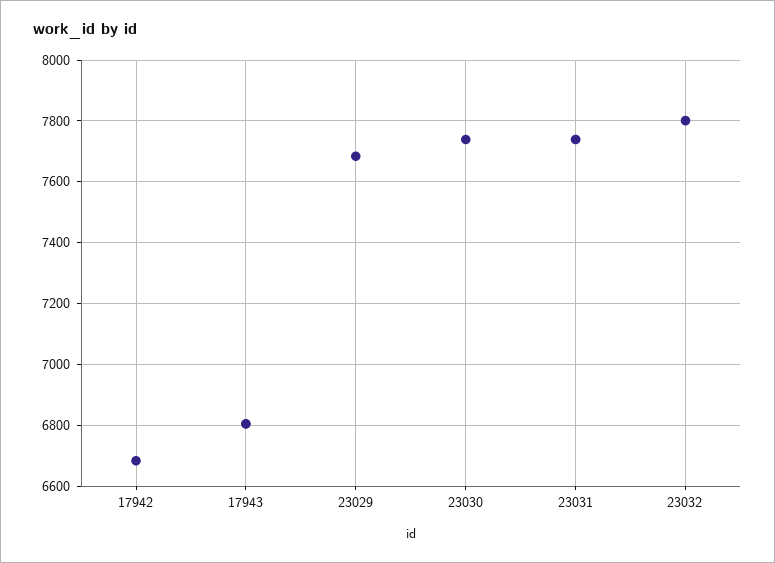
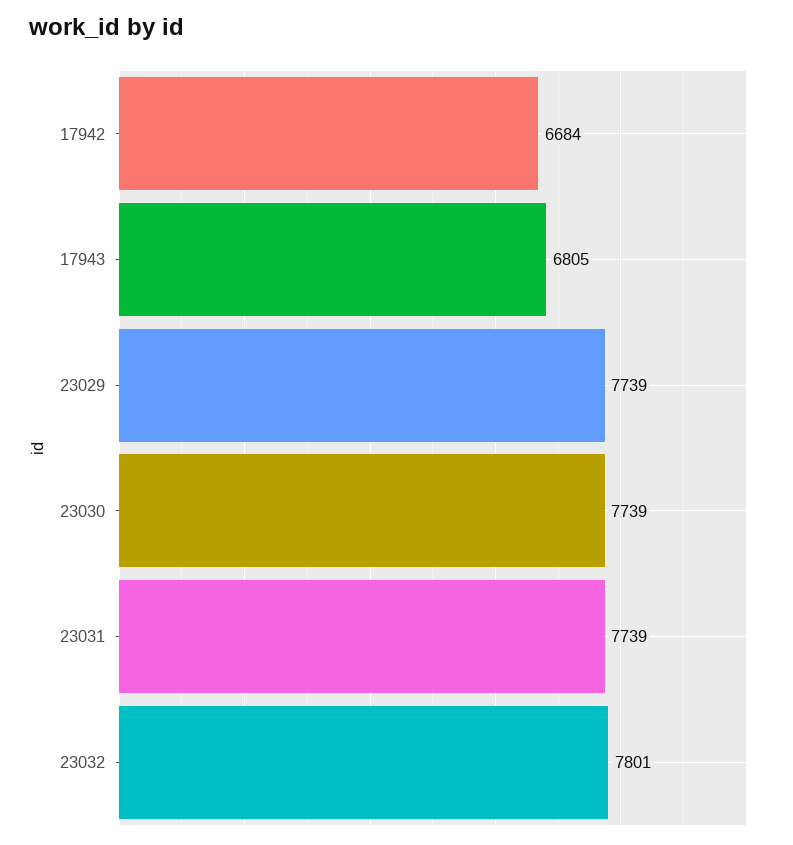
23029: 7680 -> 7739

